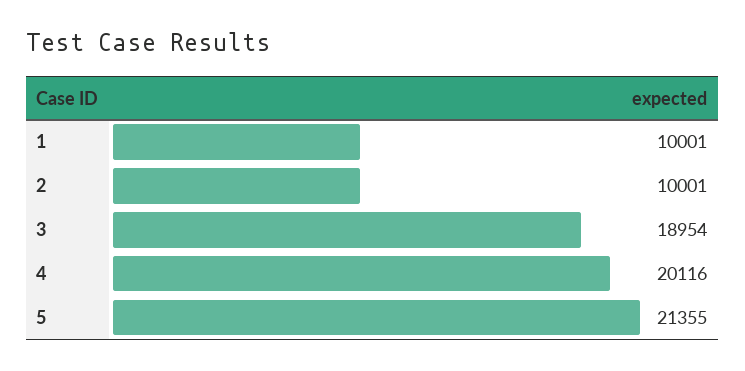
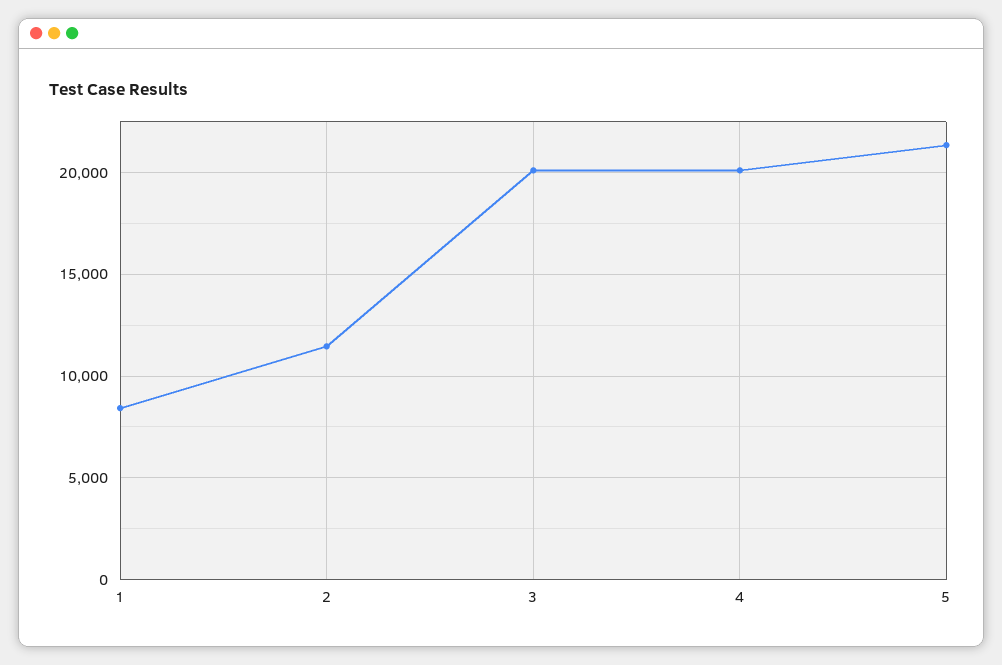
1: 10001 -> 8500
2: 10001 -> 11500
3: 18954 -> 20000

